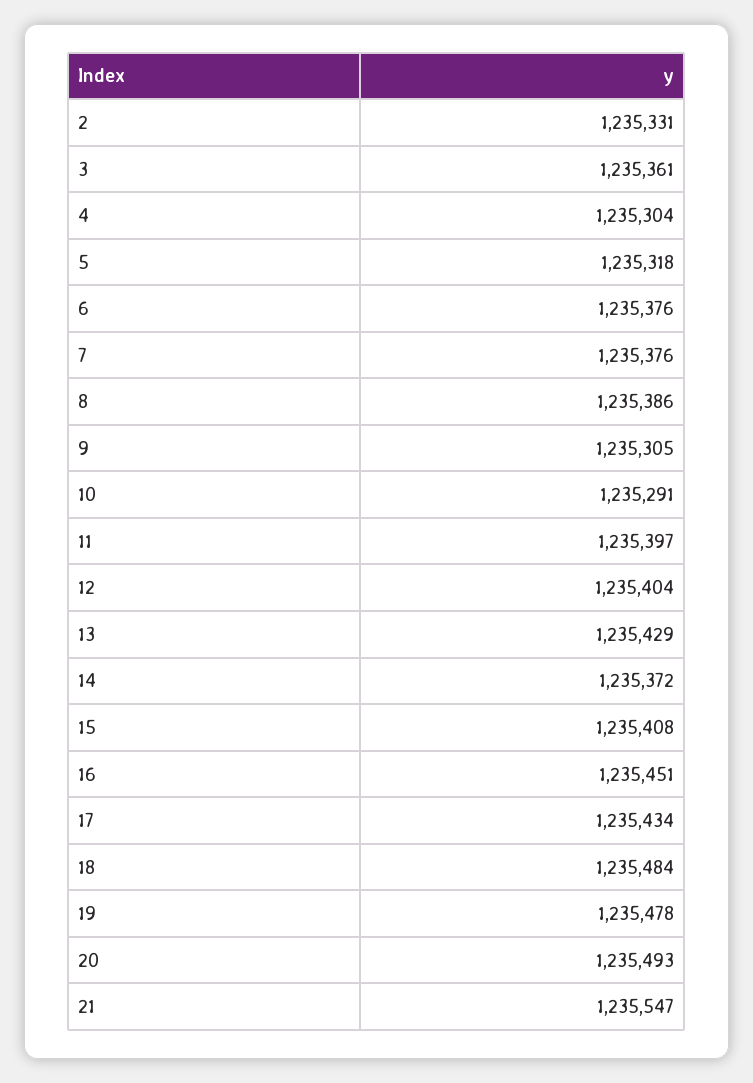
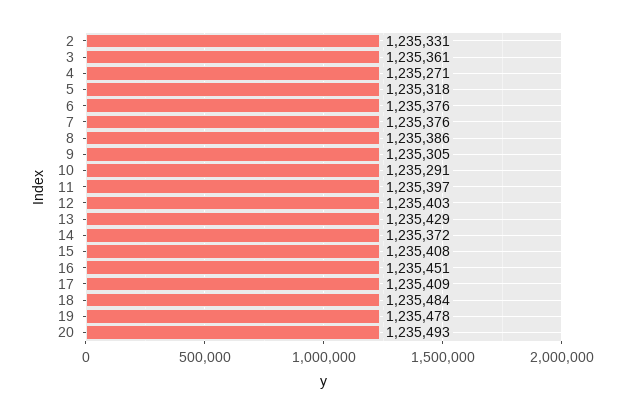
4: 1235304 -> 1235271
12: 1235404 -> 1235403
17: 1235434 -> 1235409
21: 1235547 -> none

